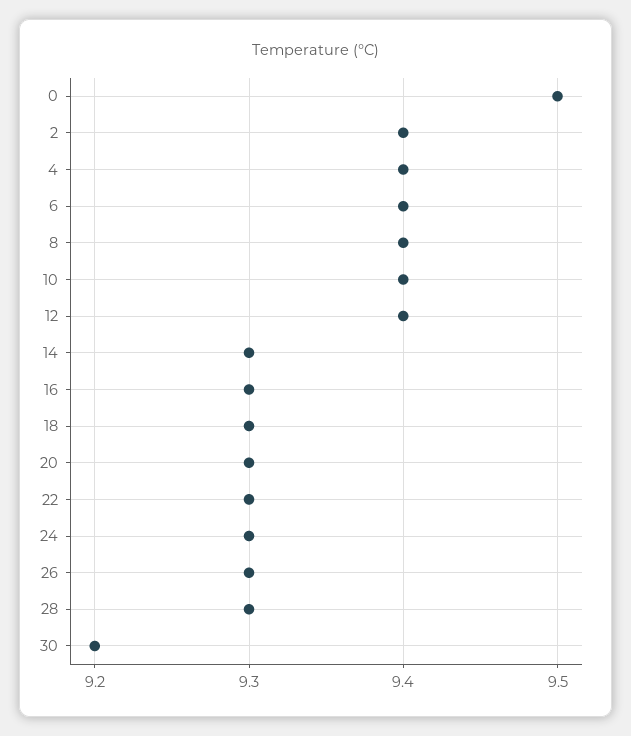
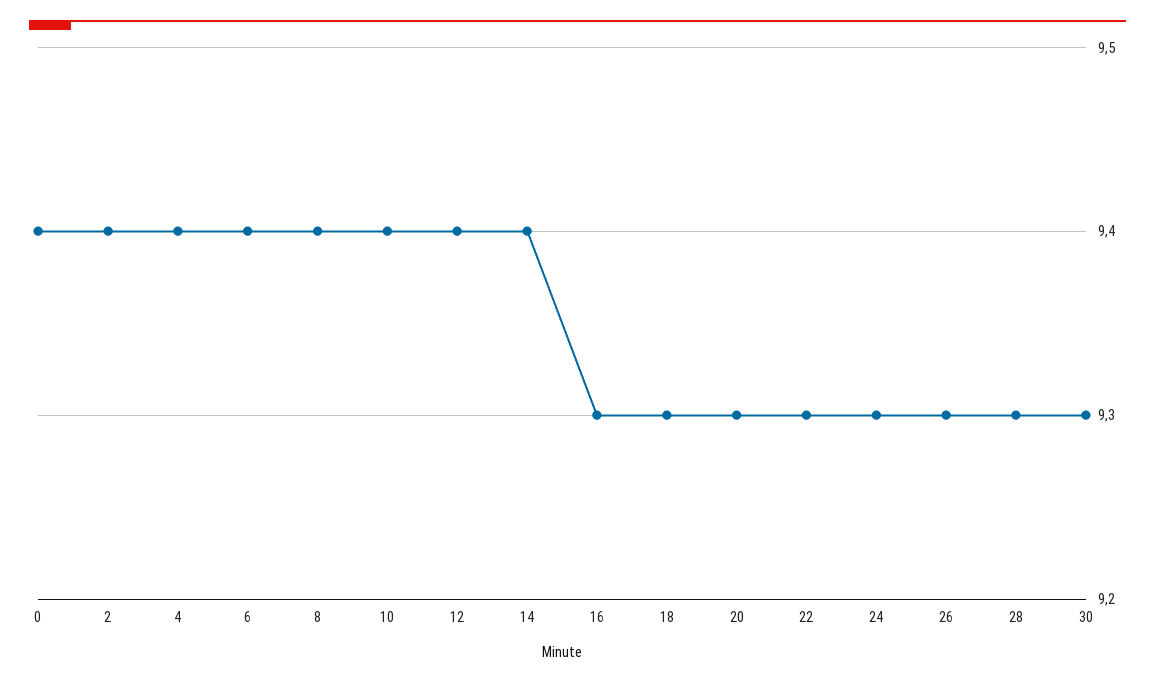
0: 9.5 -> 9.4
14: 9.3 -> 9.4
30: 9.2 -> 9.3

